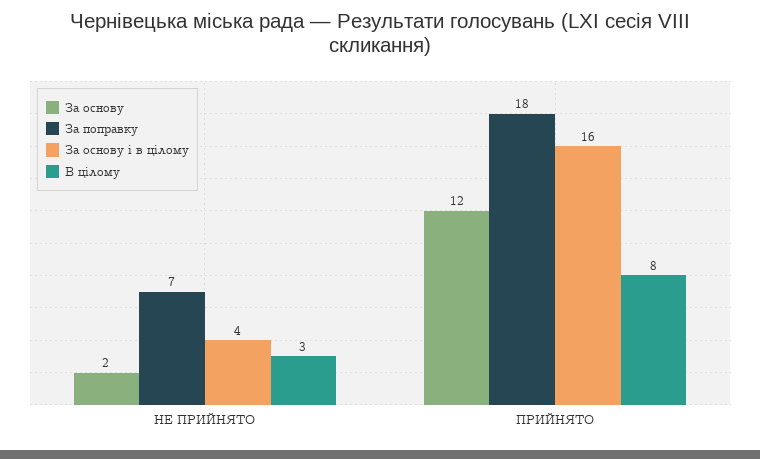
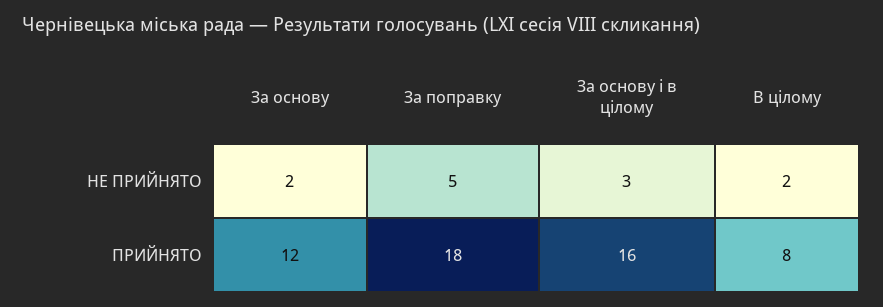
За поправку, НЕ ПРИЙНЯТО: 7 -> 5
За основу і в цілому, НЕ ПРИЙНЯТО: 4 -> 3
В цілому, НЕ ПРИЙНЯТО: 3 -> 2

